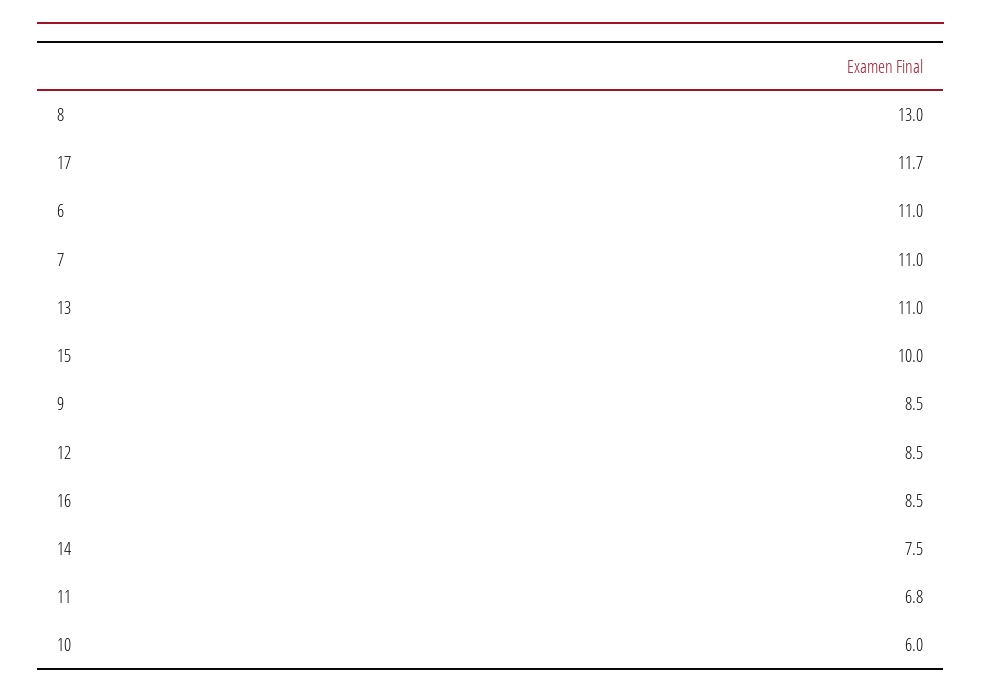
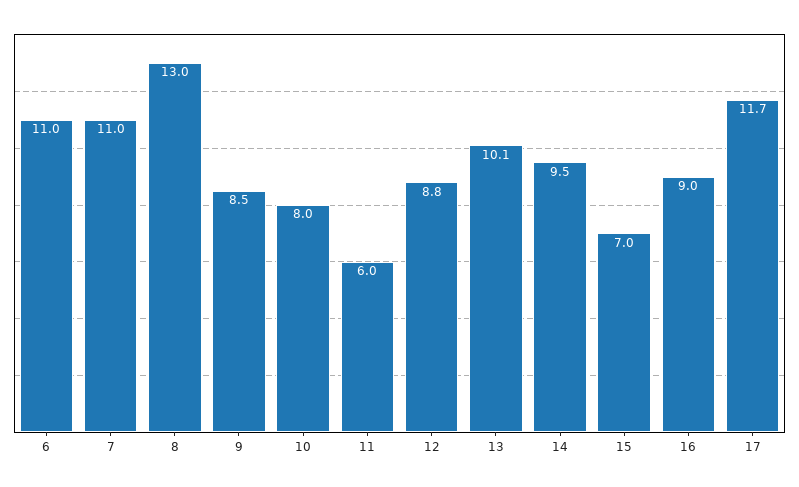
13: 11 -> 10.1
15: 10 -> 7
12: 8.5 -> 8.8
16: 8.5 -> 9
14: 7.5 -> 9.5
11: 6.8 -> 6
10: 6 -> 8

